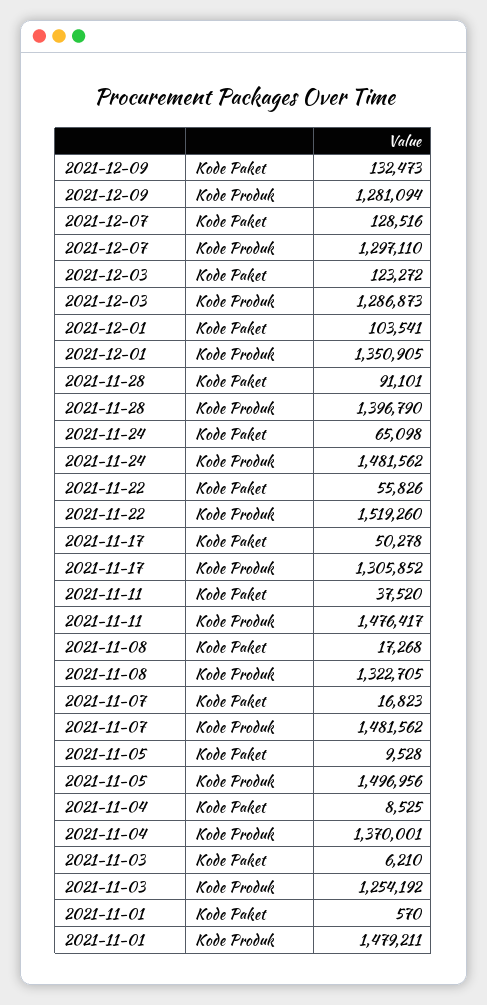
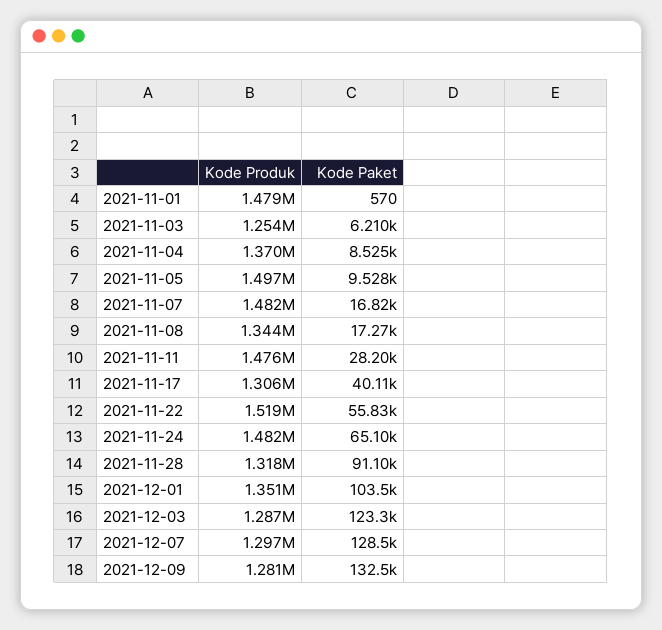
2021-11-28, Kode Produk: 1396790 -> 1318000
2021-11-17, Kode Paket: 50278 -> 40110
2021-11-11, Kode Paket: 37520 -> 28200
2021-11-08, Kode Produk: 1322705 -> 1344000

